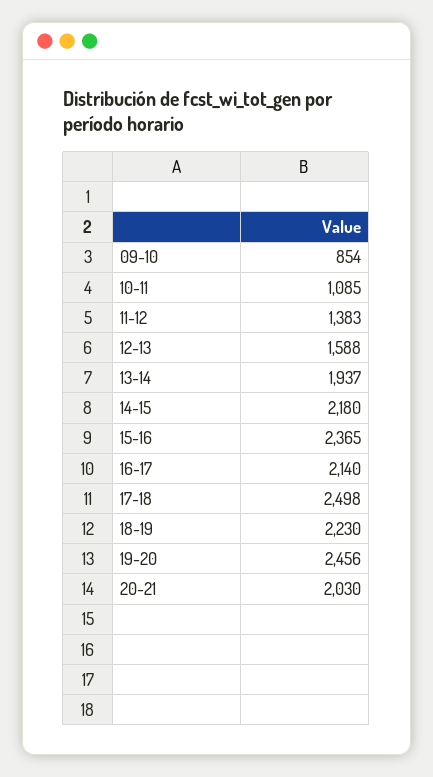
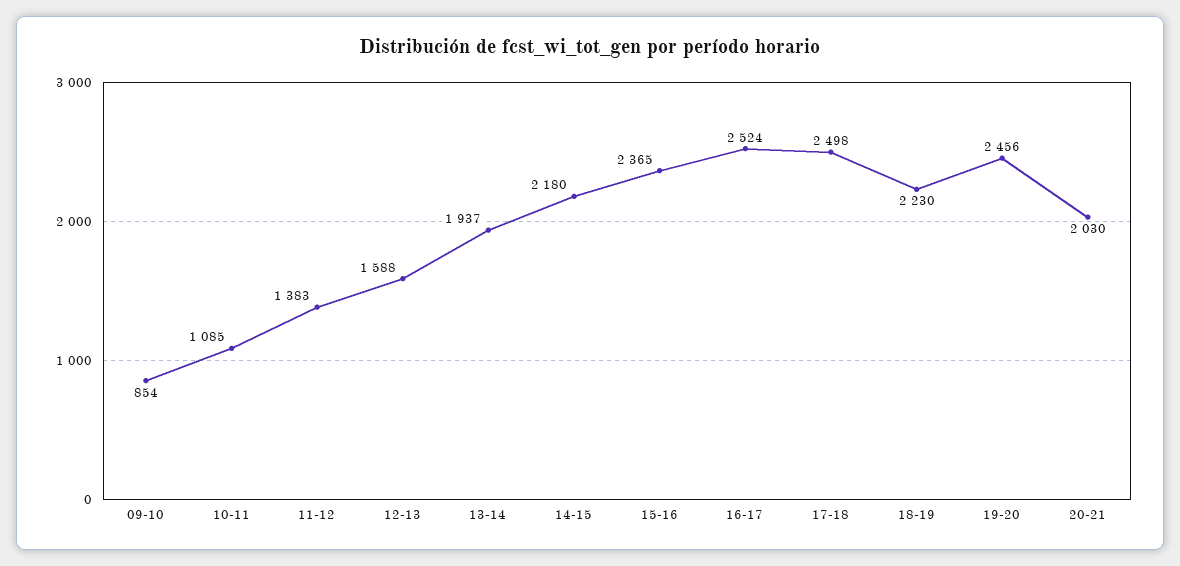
16-17: 2140 -> 2524

